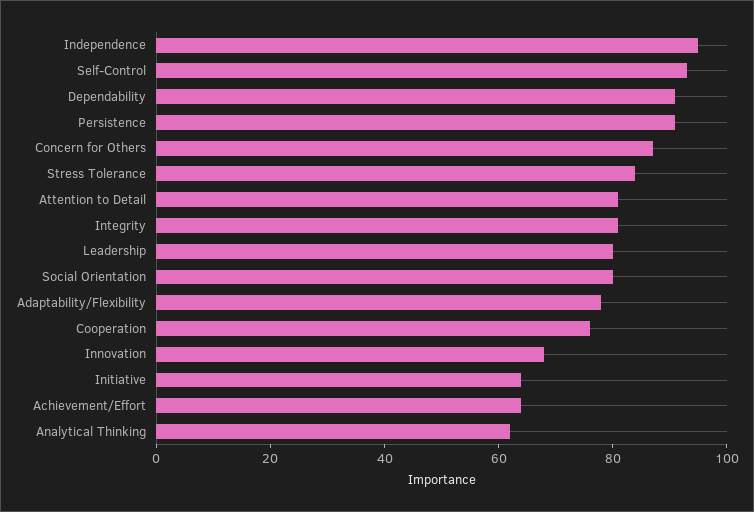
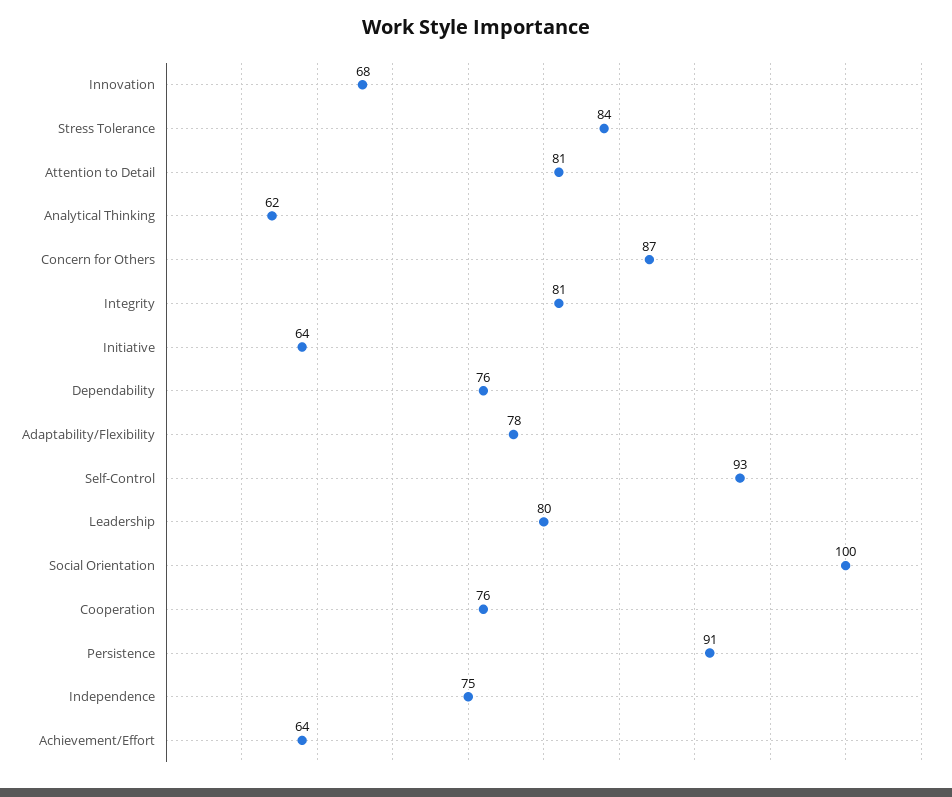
Independence: 95 -> 75
Dependability: 90 -> 76
Social Orientation: 80 -> 100

